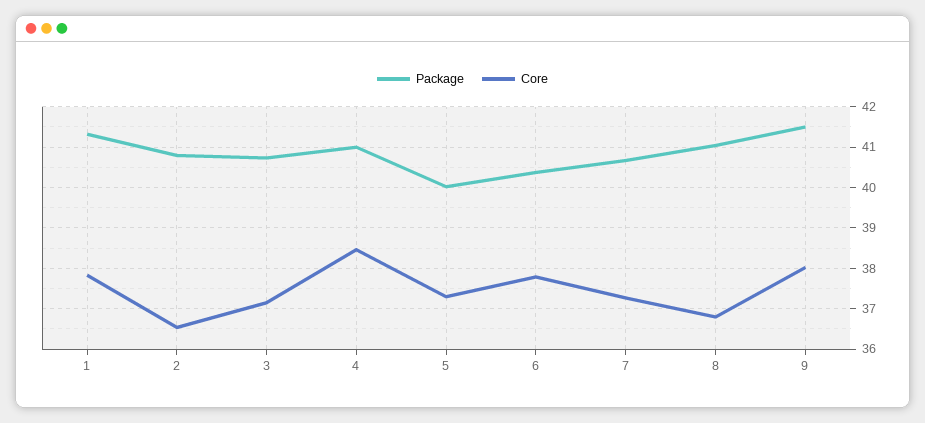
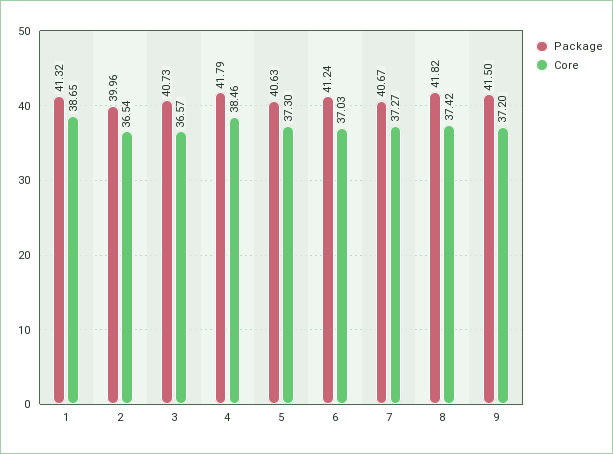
Core, 1: 37.8 -> 38.65
Package, 2: 40.8 -> 39.96
Core, 3: 37.2 -> 36.57
Package, 4: 41 -> 41.79
Package, 5: 40 -> 40.63
Package, 6: 40.4 -> 41.24
Core, 6: 37.8 -> 37.03
Package, 8: 41 -> 41.82
Core, 8: 36.8 -> 37.42
Core, 9: 38 -> 37.2

